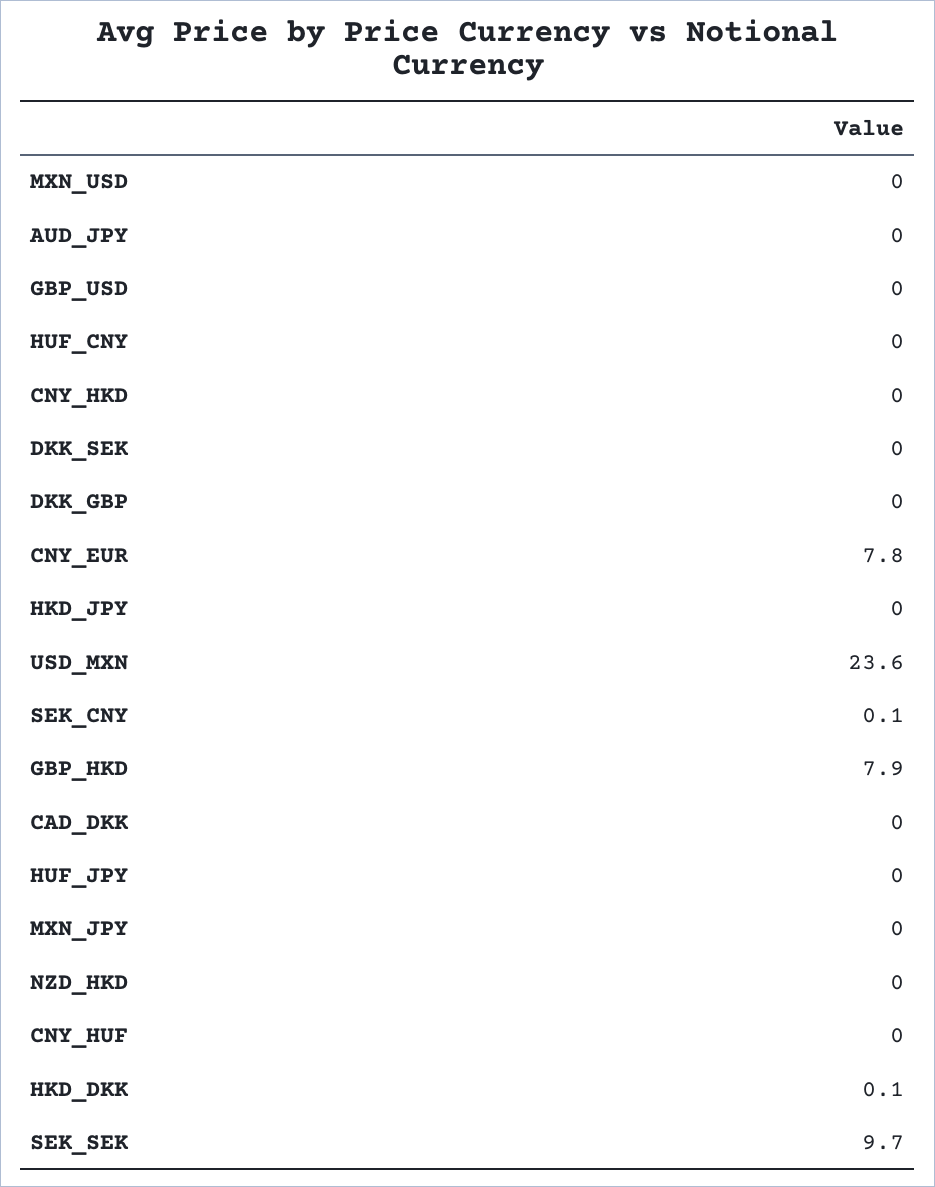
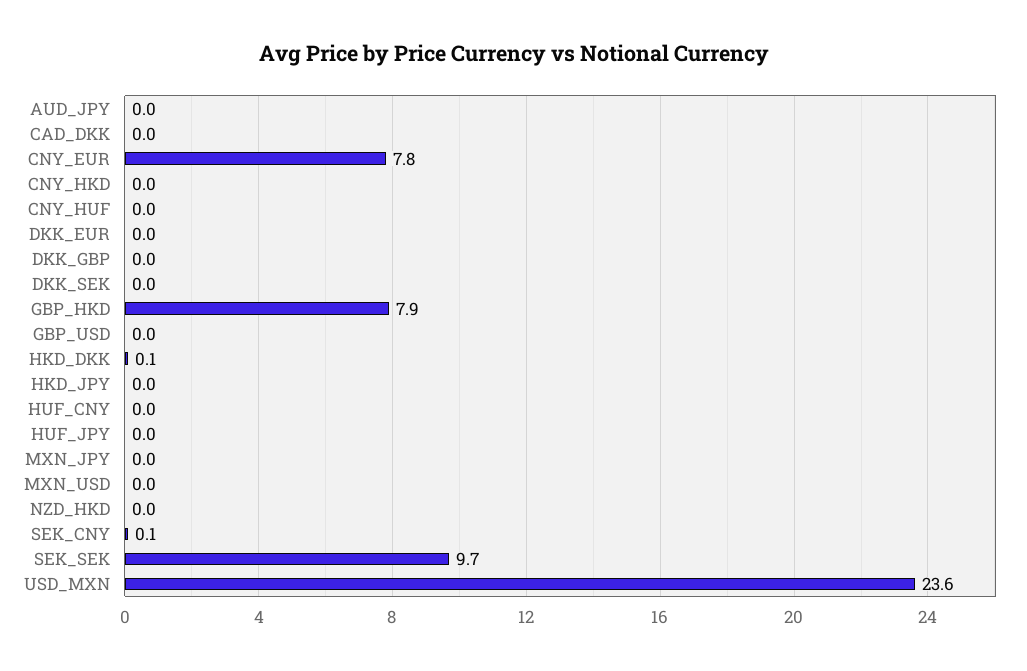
DKK_EUR: none -> 0

